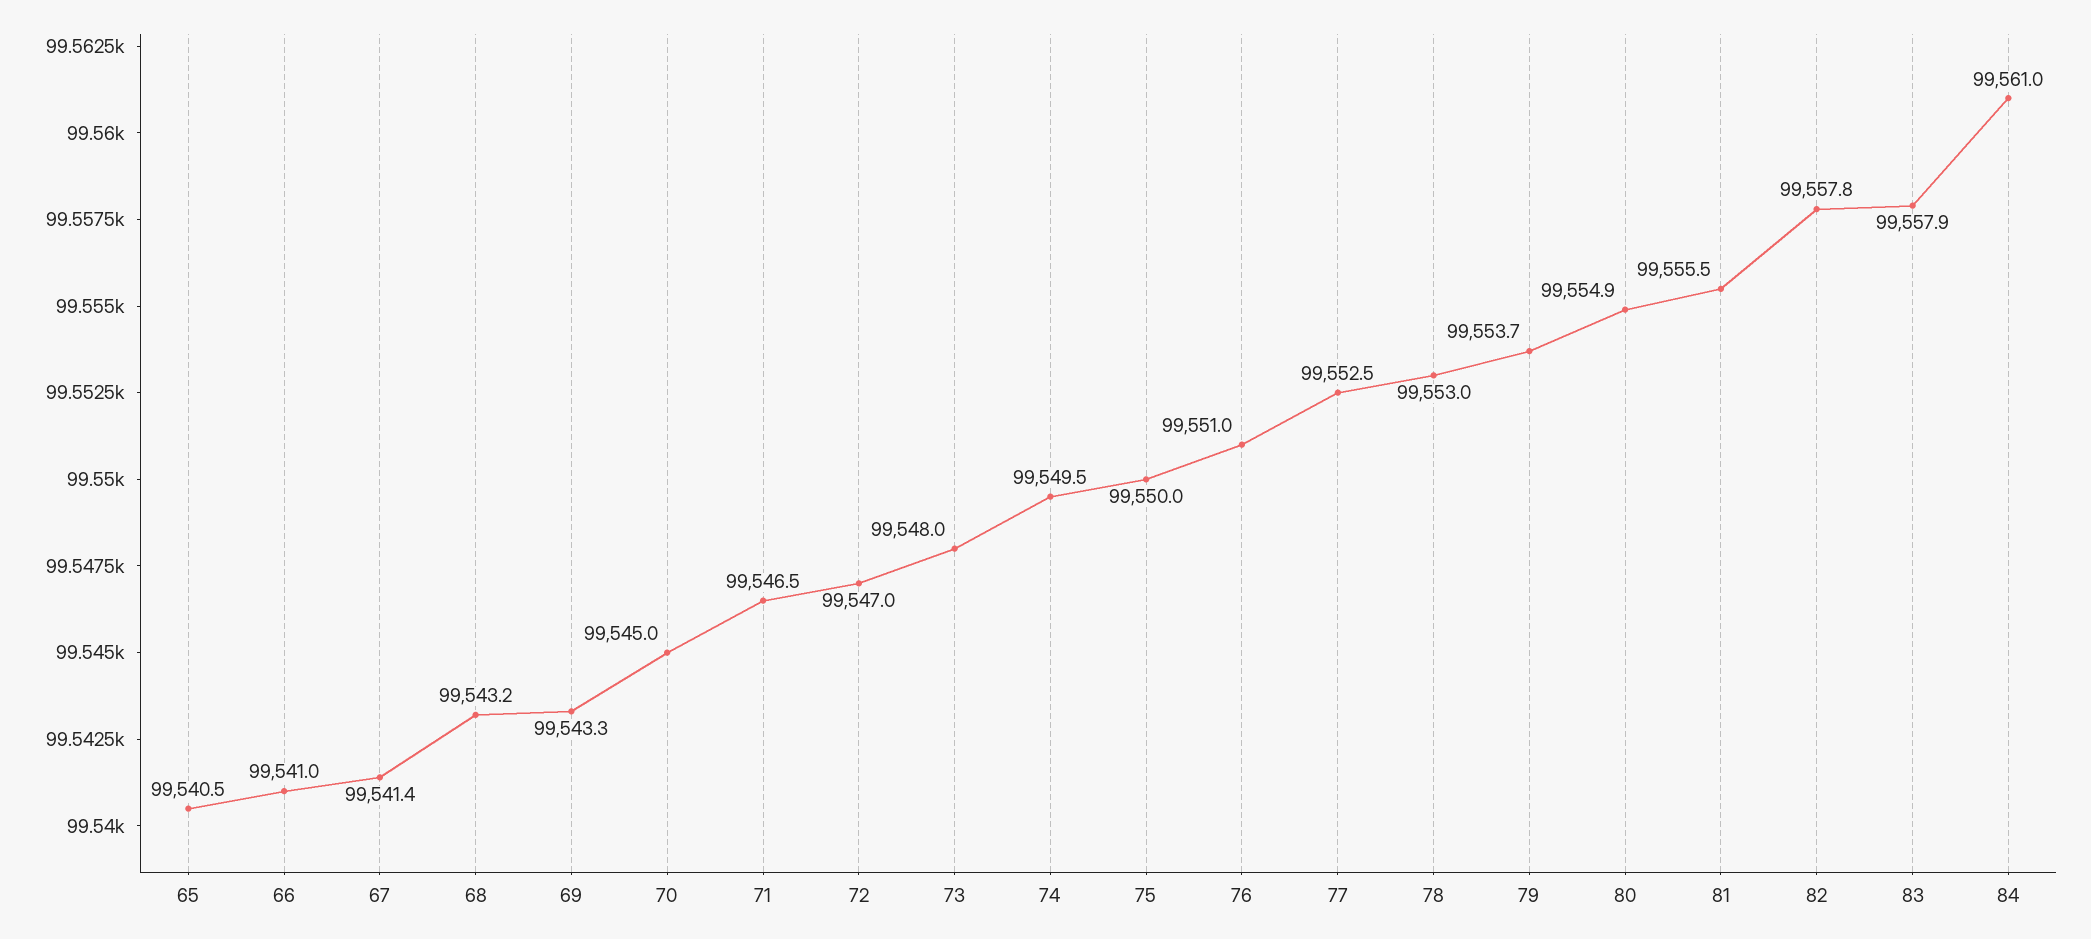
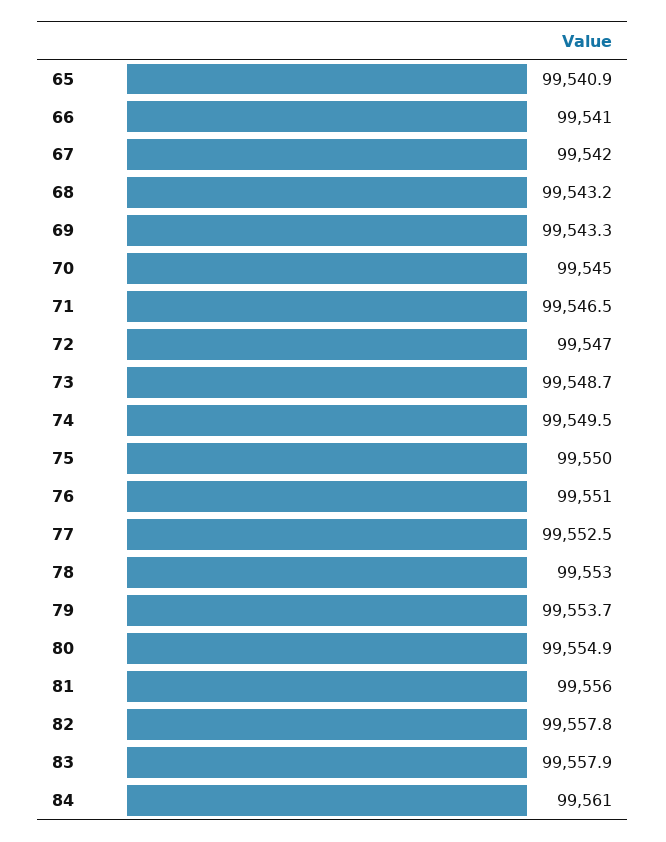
65: 99540.5 -> 99540.9
67: 99541.4 -> 99542
73: 99548 -> 99548.7
81: 99555.5 -> 99556

